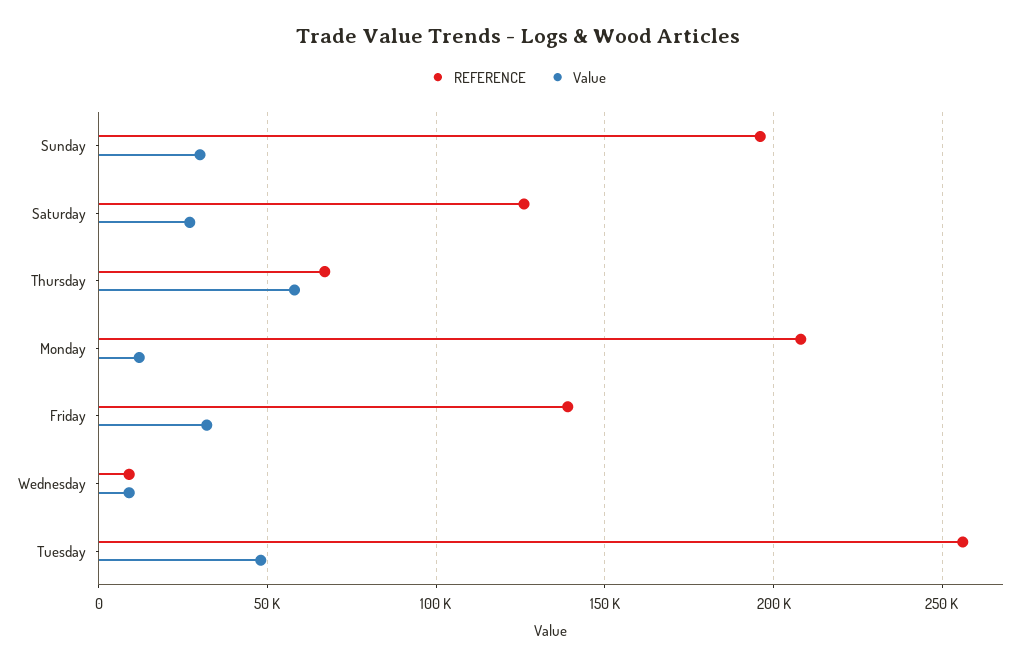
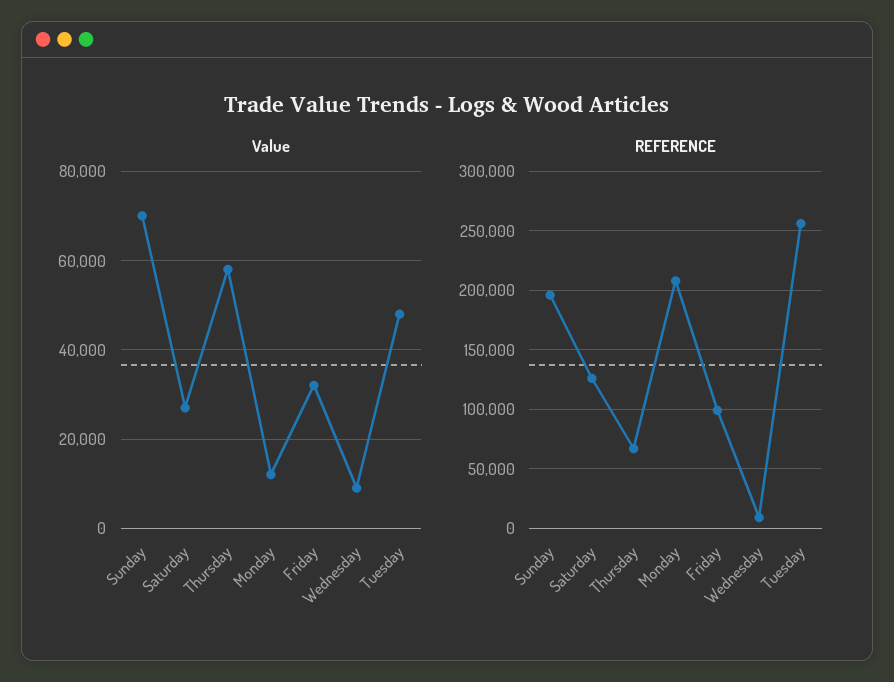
Value, Sunday: 30000 -> 70000
REFERENCE, Friday: 140000 -> 100000

